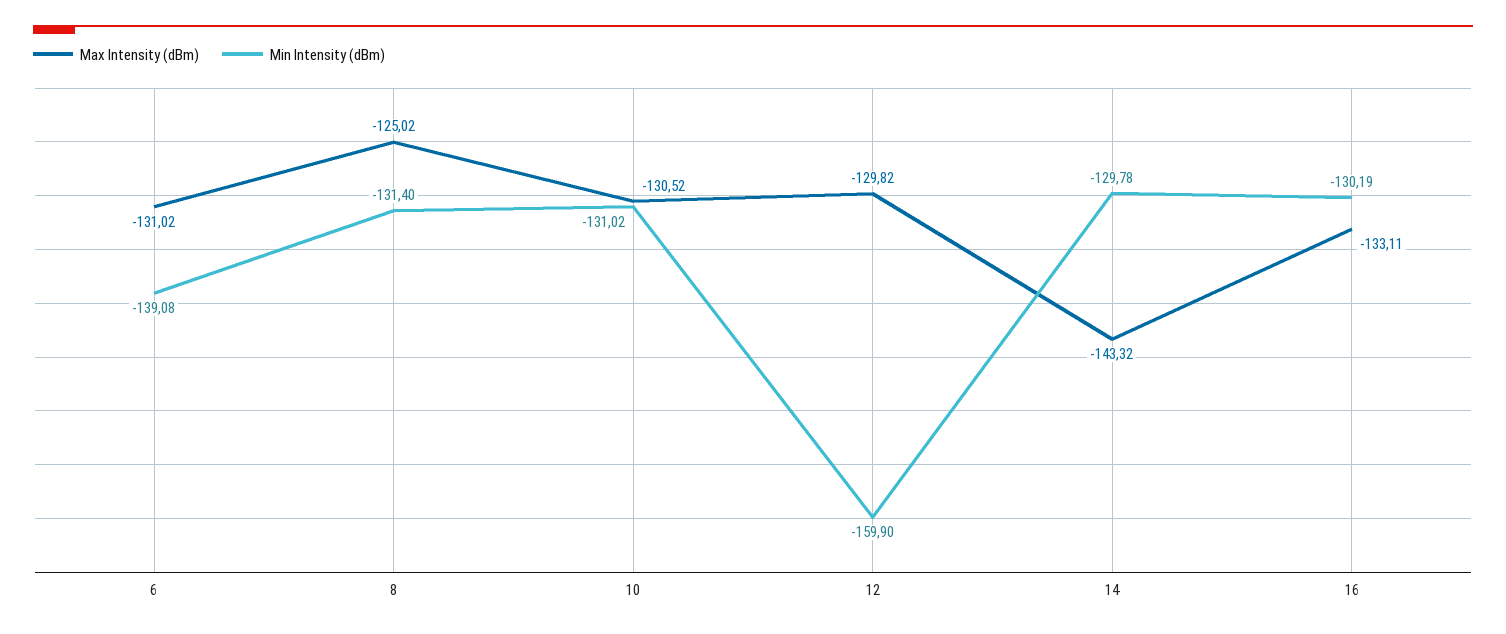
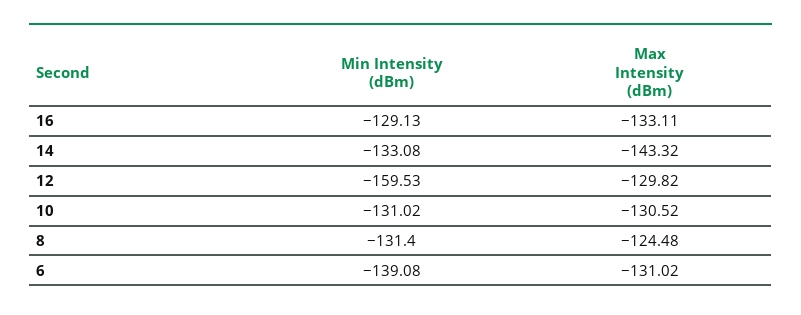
Max Intensity (dBm), 8: -125.02 -> -124.48
Min Intensity (dBm), 12: -159.9 -> -159.53
Min Intensity (dBm), 14: -129.78 -> -133.08
Min Intensity (dBm), 16: -130.19 -> -129.13

